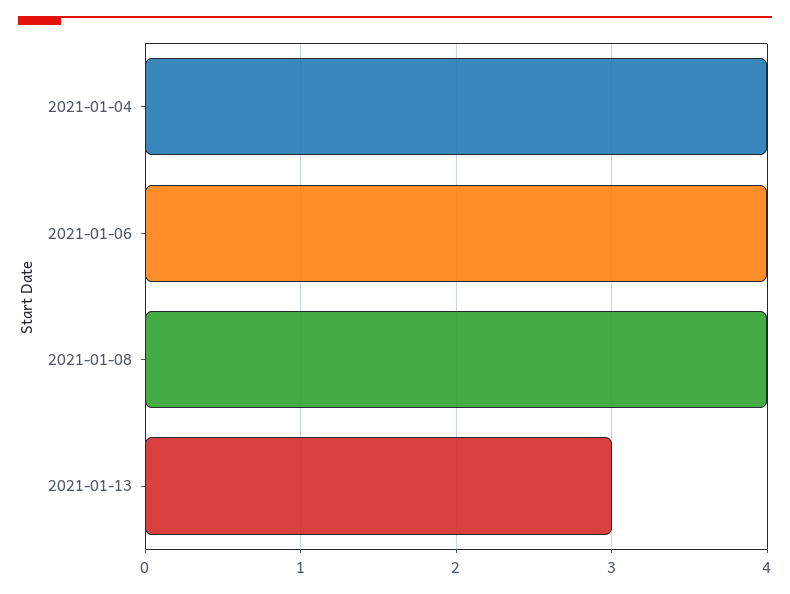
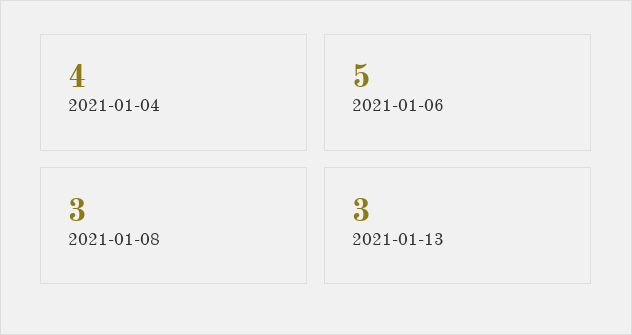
2021-01-06: 4 -> 5
2021-01-08: 4 -> 3

